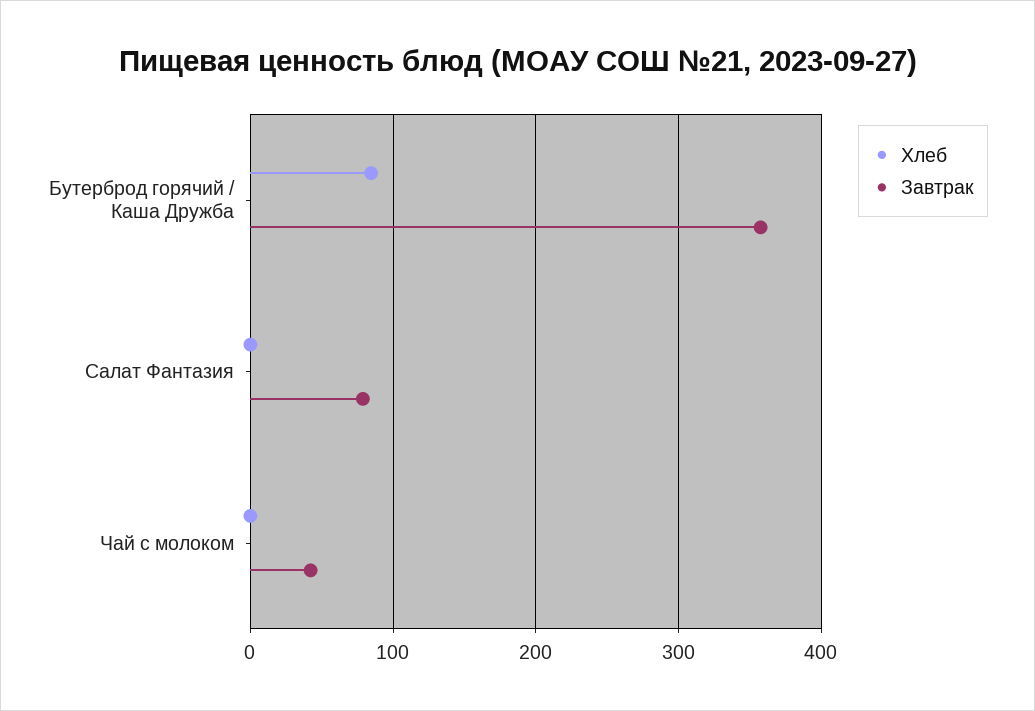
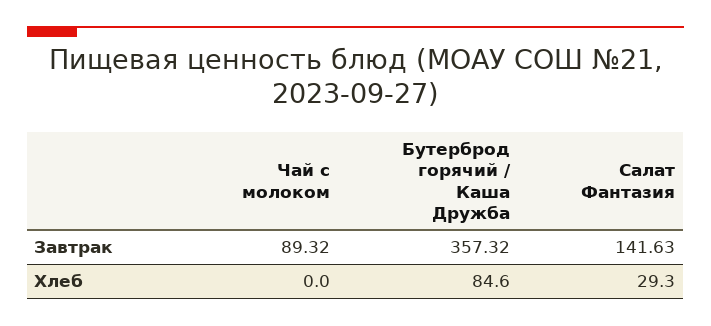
Хлеб, Салат Фантазия: 0 -> 29.3
Завтрак, Салат Фантазия: 80 -> 141.63
Завтрак, Чай с молоком: 40 -> 89.32

